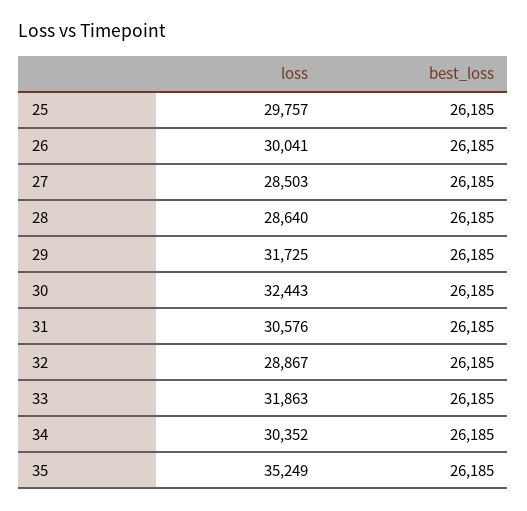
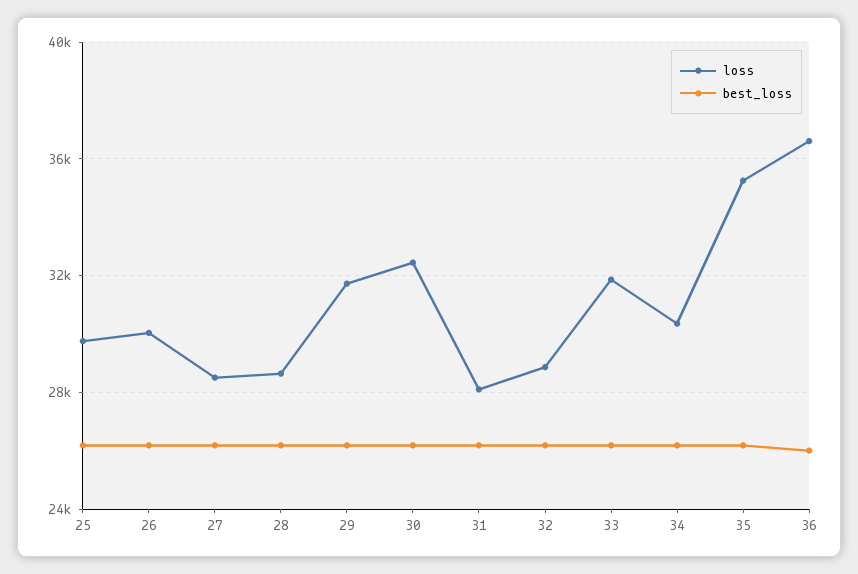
loss, 31: 30576 -> 28000
loss, 36: none -> 36500
best_loss, 36: none -> 26000

